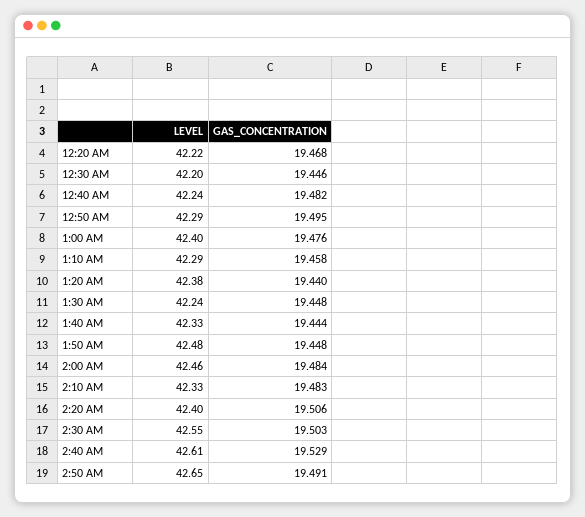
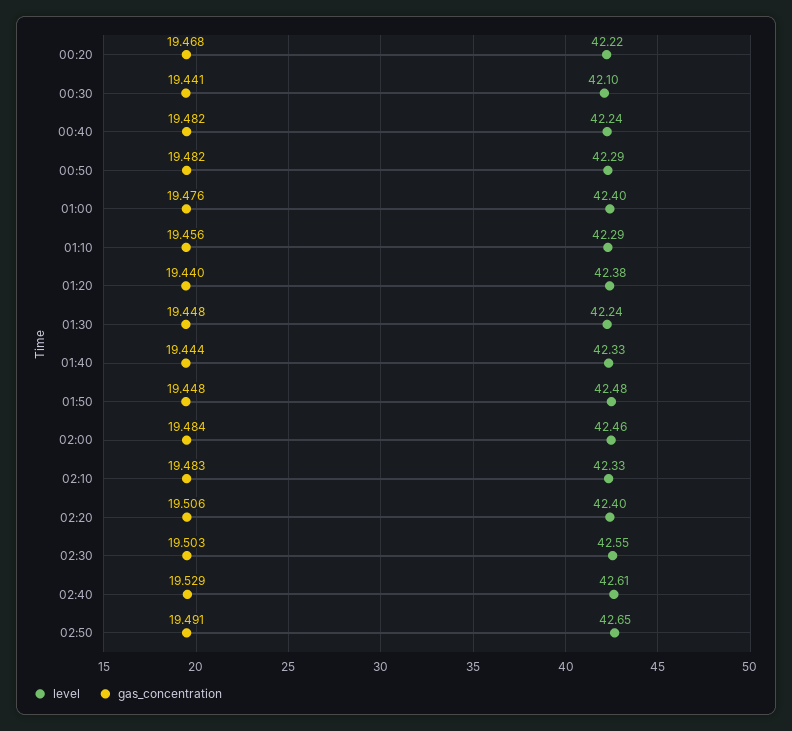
LEVEL, 12:30 AM: 42.2 -> 42.1
GAS_CONCENTRATION, 12:30 AM: 19.446 -> 19.441
GAS_CONCENTRATION, 12:50 AM: 19.495 -> 19.482
GAS_CONCENTRATION, 1:10 AM: 19.458 -> 19.456

